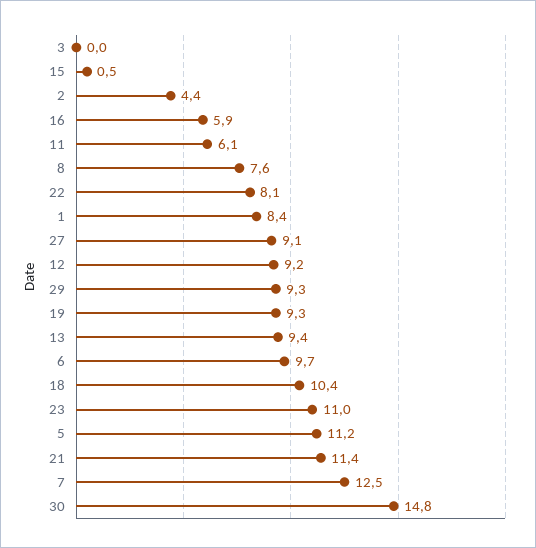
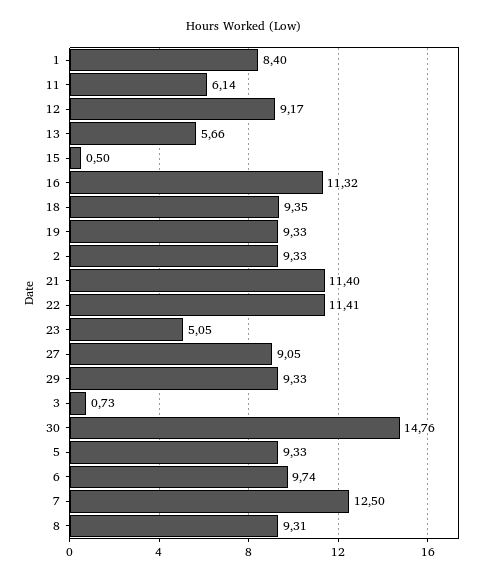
3: 0 -> 0.73
2: 4.4 -> 9.33
16: 5.9 -> 11.32
8: 7.6 -> 9.31
22: 8.1 -> 11.41
13: 9.4 -> 5.66
18: 10.4 -> 9.35
23: 11 -> 5.05
5: 11.2 -> 9.33

